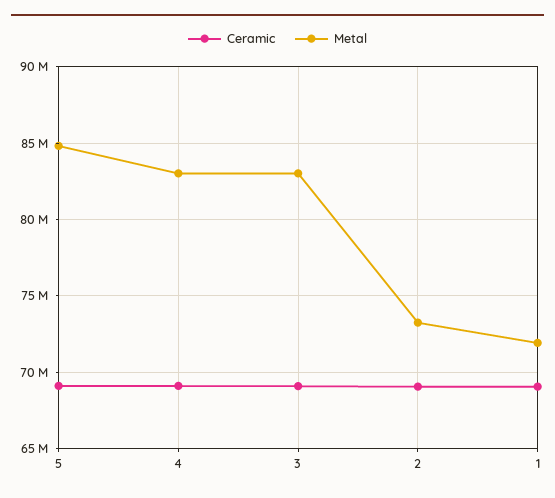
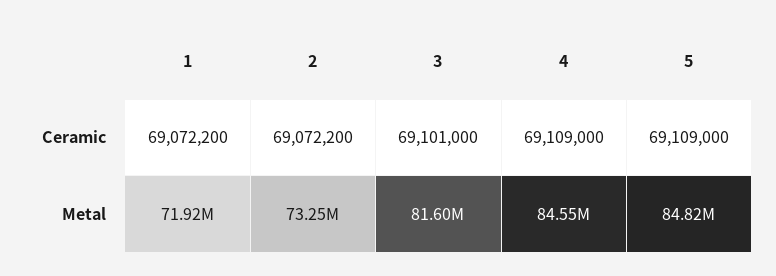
Metal, 4: 83000000 -> 84550000
Metal, 3: 83000000 -> 81600000

